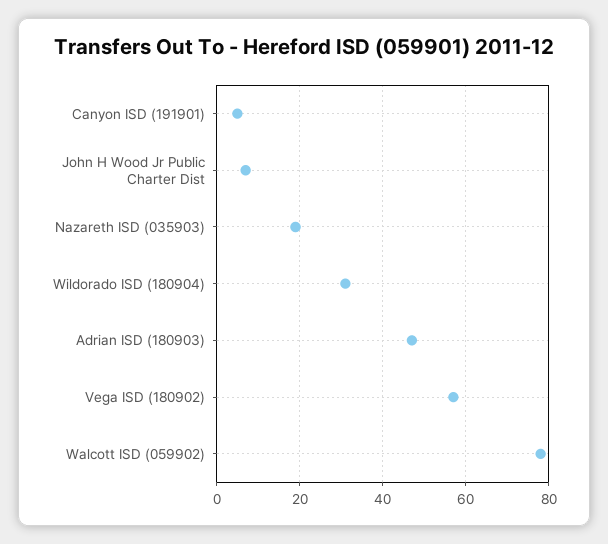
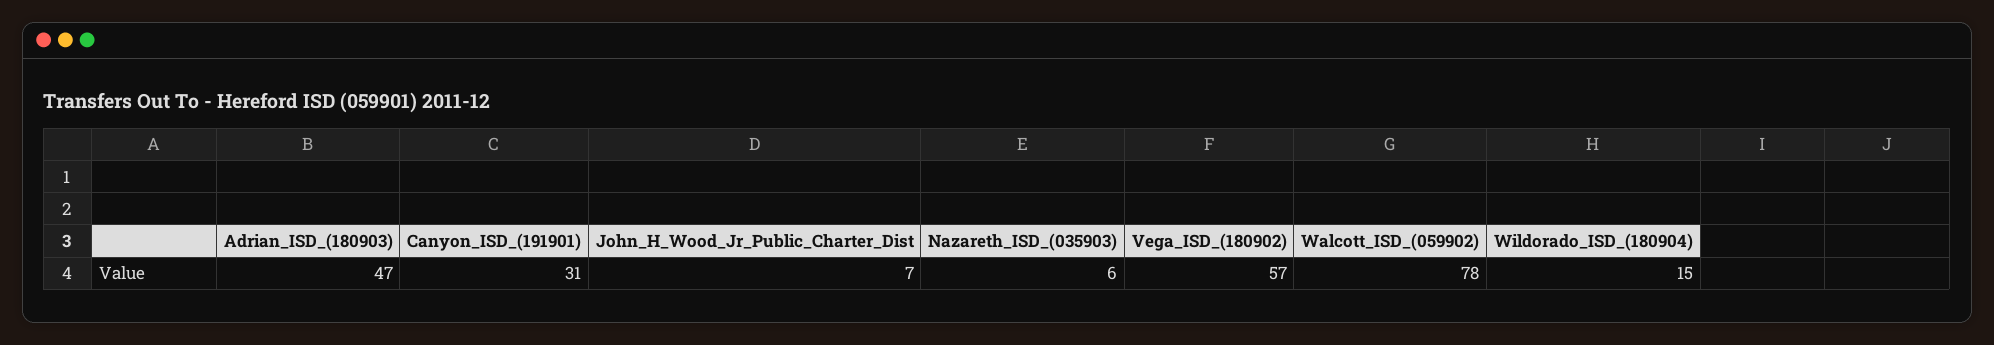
Canyon ISD (191901): 5 -> 31
Nazareth ISD (035903): 20 -> 6
Wildorado ISD (180904): 30 -> 15

